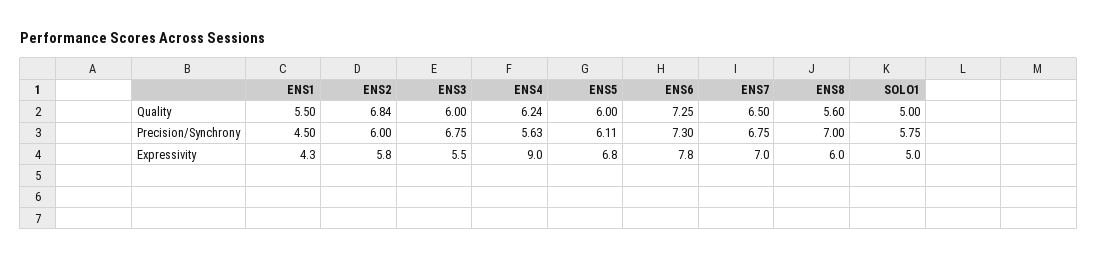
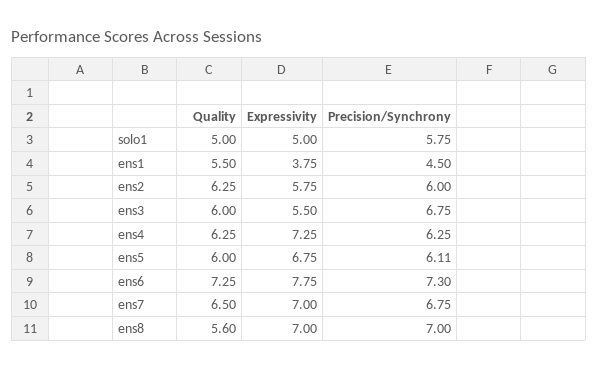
ENS2, Quality: 6.84 -> 6.25
ENS4, Quality: 6.24 -> 6.25
ENS4, Precision/Synchrony: 5.63 -> 6.25
ENS1, Expressivity: 4.3 -> 3.75
ENS4, Expressivity: 9 -> 7.25
ENS8, Expressivity: 6 -> 7

